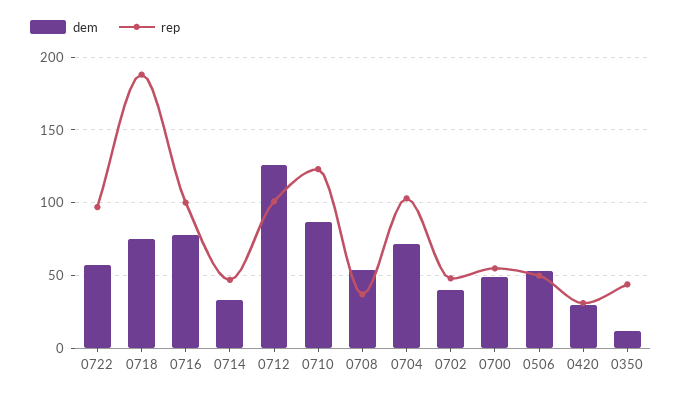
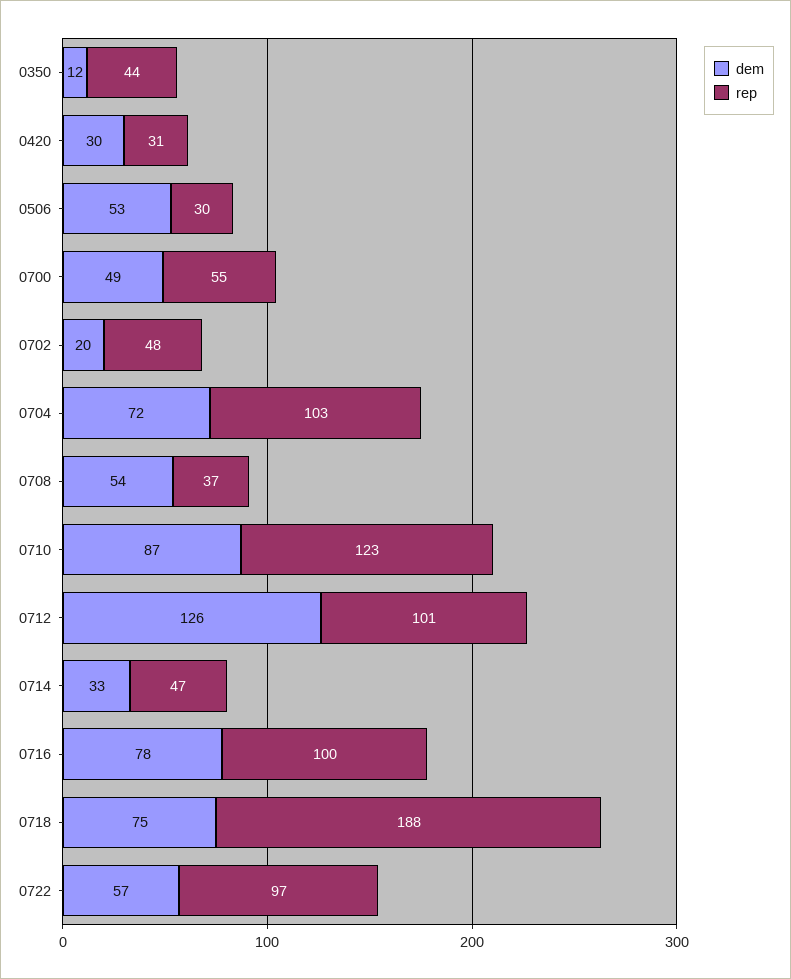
dem, 0702: 40 -> 20
rep, 0506: 50 -> 30

